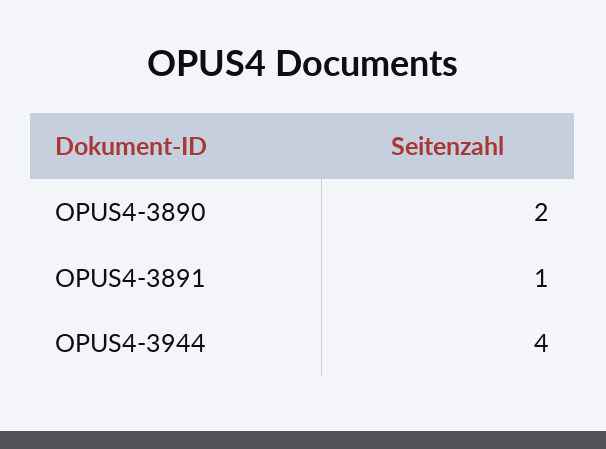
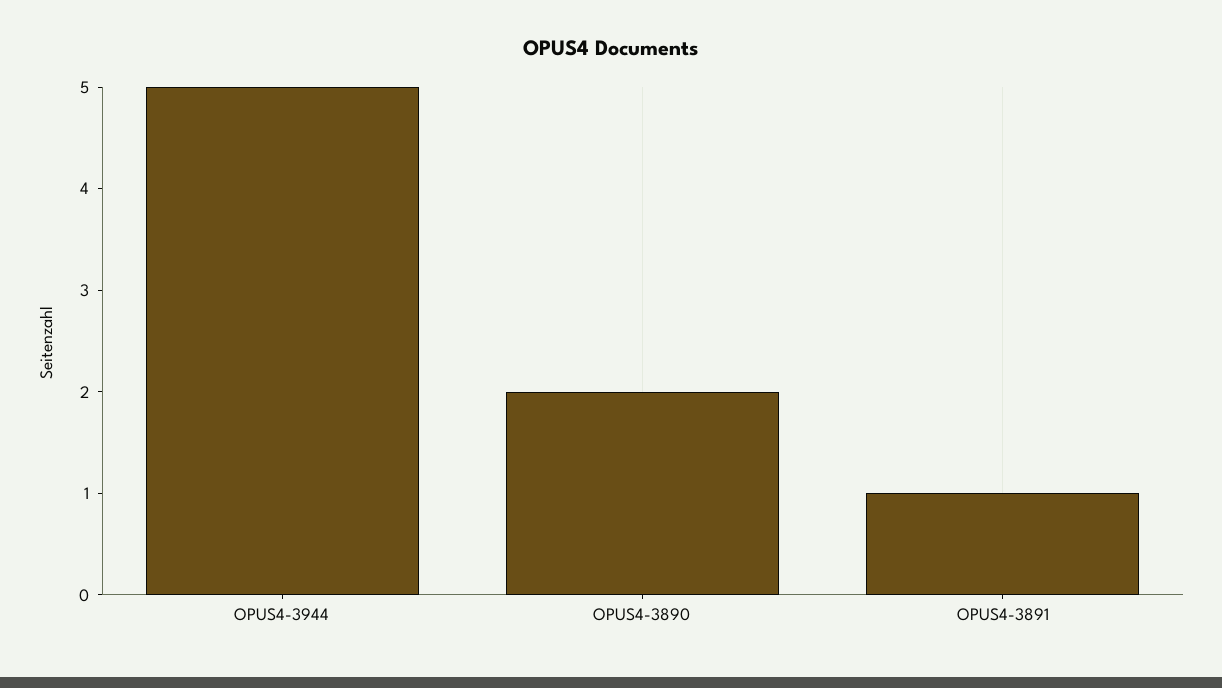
OPUS4-3944: 4 -> 5

